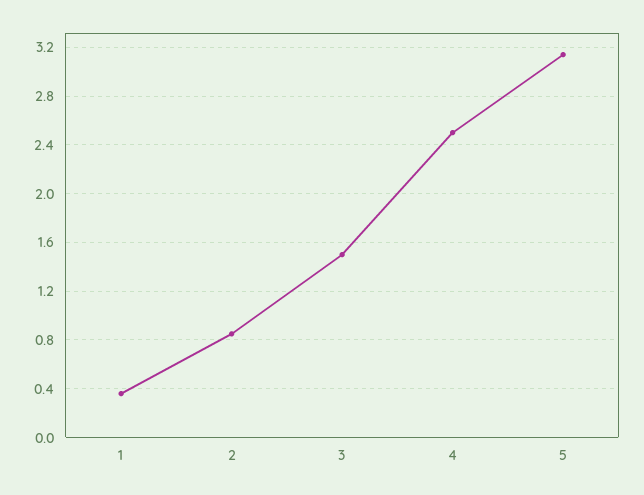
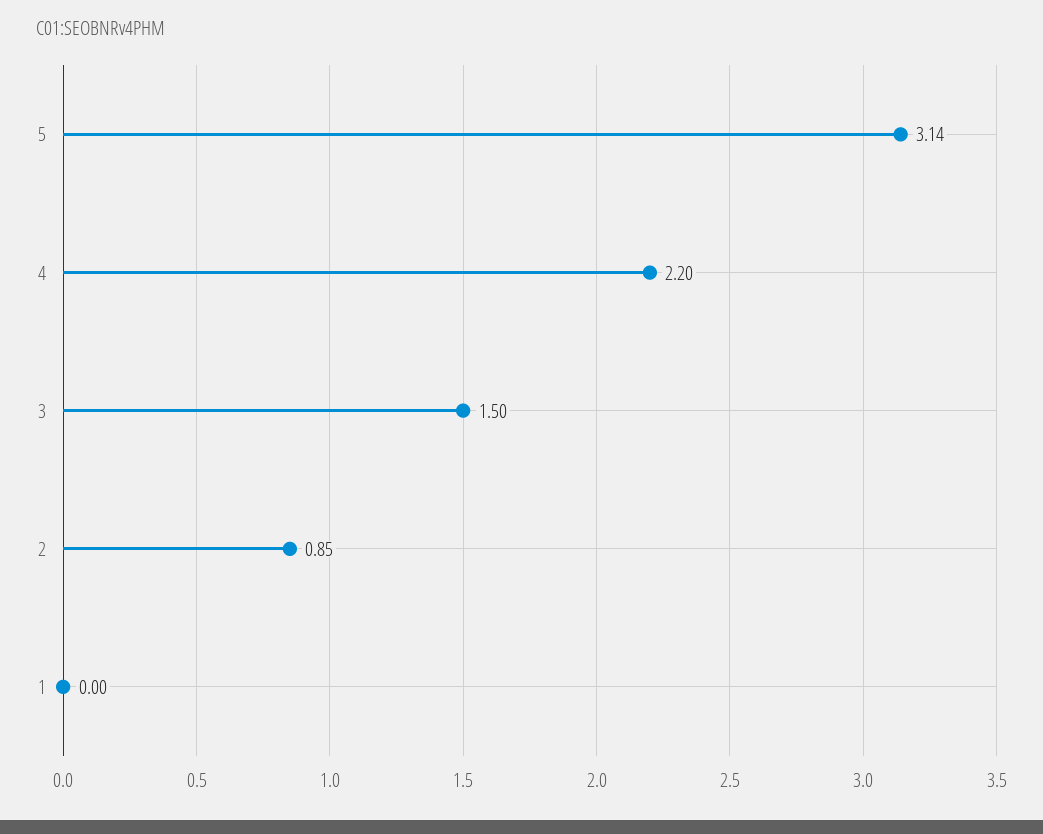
1: 0.35 -> 0
4: 2.5 -> 2.2

